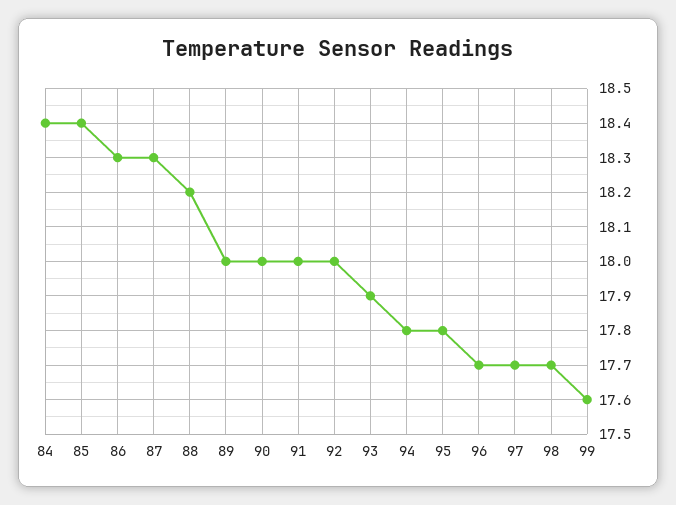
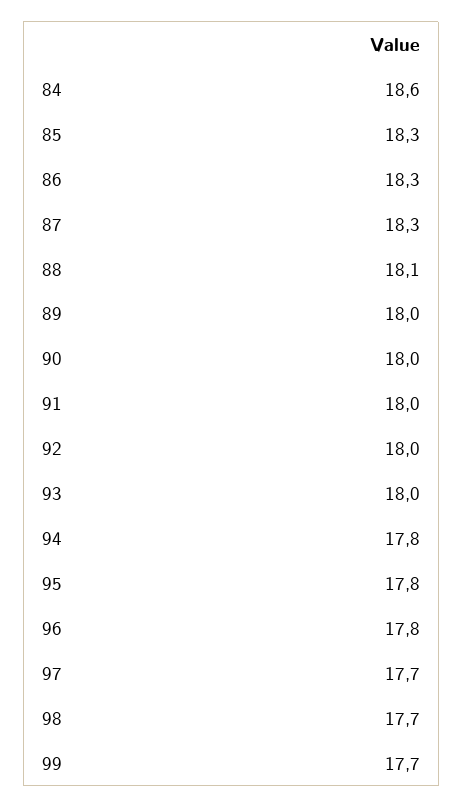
84: 18.4 -> 18.6
85: 18.4 -> 18.3
88: 18.2 -> 18.1
93: 17.9 -> 18
96: 17.7 -> 17.8
99: 17.6 -> 17.7

